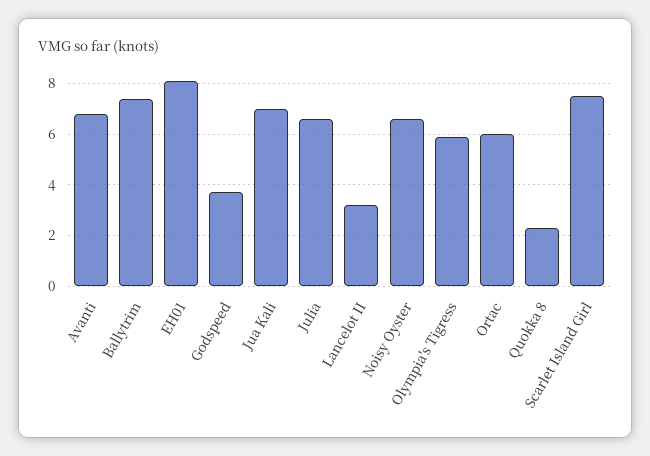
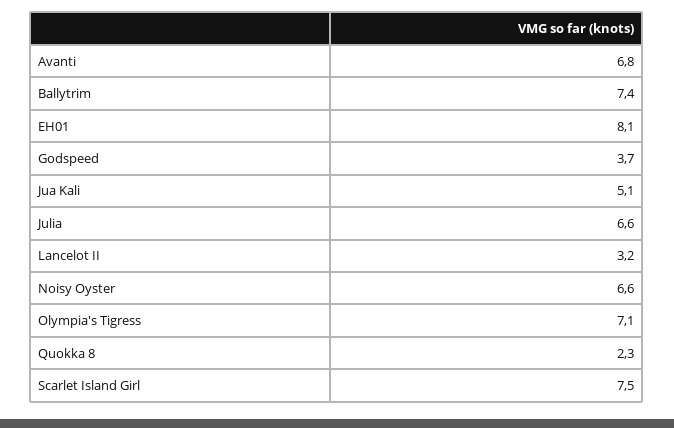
Jua Kali: 7 -> 5.1
Olympia's Tigress: 6 -> 7.1
Ortac: 6 -> none

